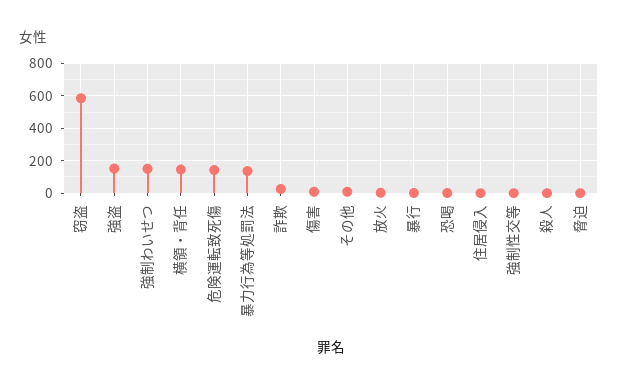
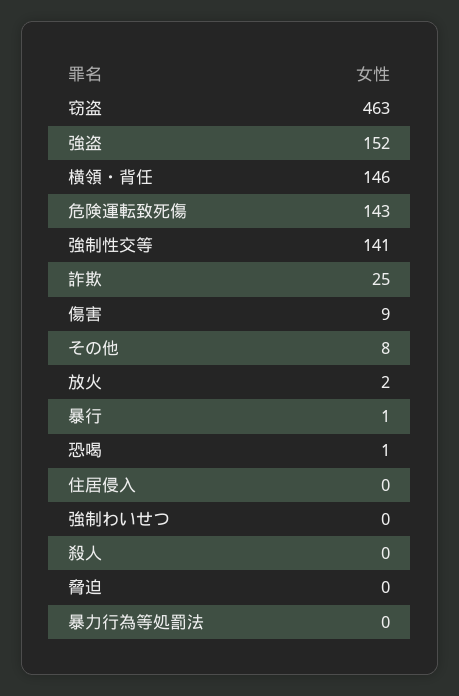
窃盗: 600 -> 463
強制わいせつ: 150 -> 0
暴力行為等処罰法: 150 -> 0
強制性交等: 0 -> 141

